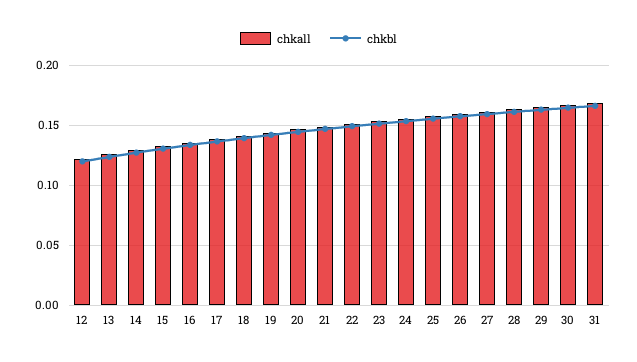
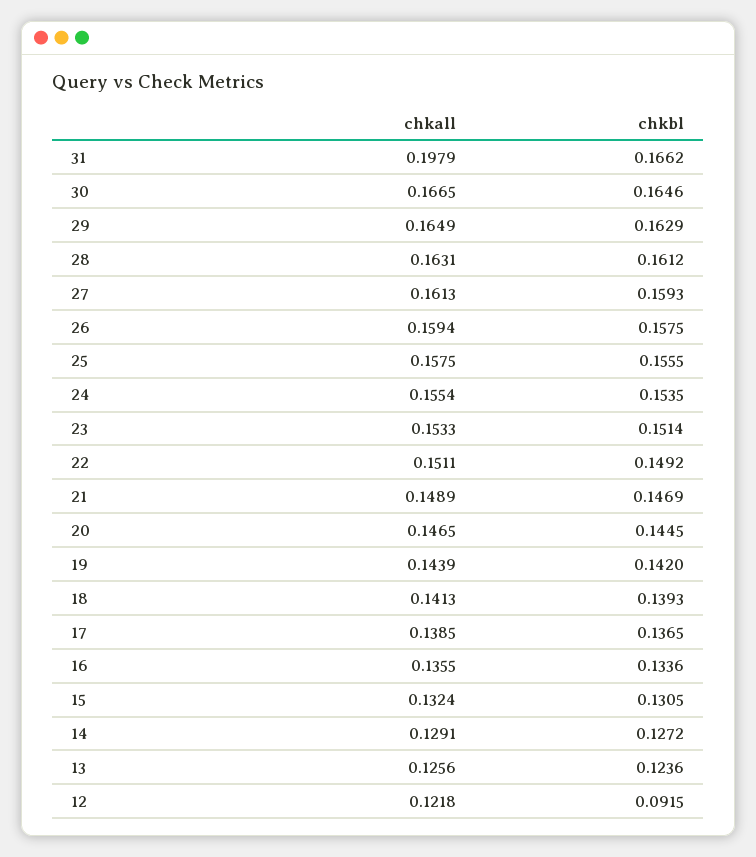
chkbl, 12: 0.12 -> 0.0915
chkall, 31: 0.17 -> 0.1979

